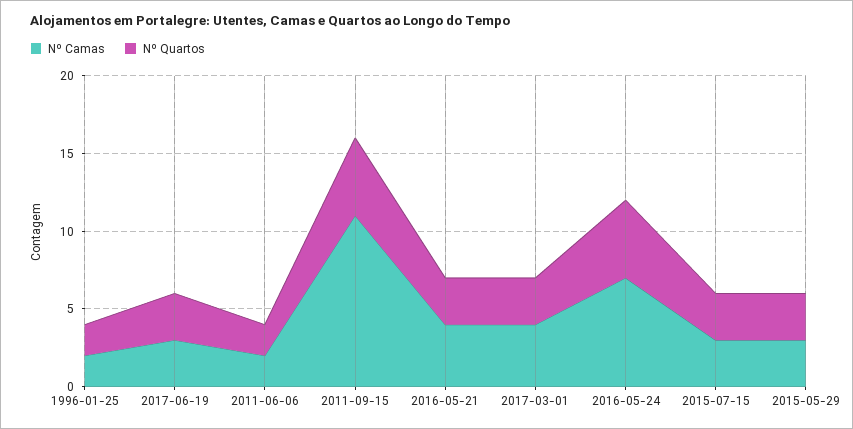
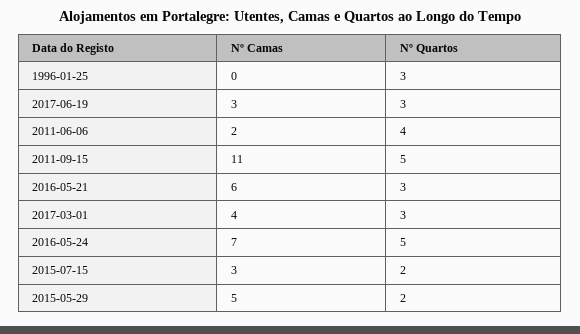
Nº Camas, 1996-01-25: 2 -> 0
Nº Quartos, 1996-01-25: 2 -> 3
Nº Quartos, 2011-06-06: 2 -> 4
Nº Camas, 2016-05-21: 4 -> 6
Nº Quartos, 2015-07-15: 3 -> 2
Nº Camas, 2015-05-29: 3 -> 5
Nº Quartos, 2015-05-29: 3 -> 2

